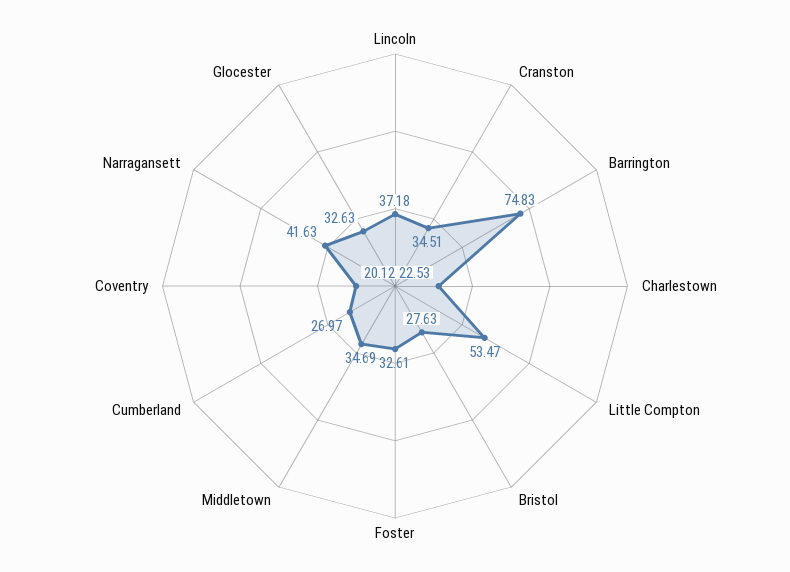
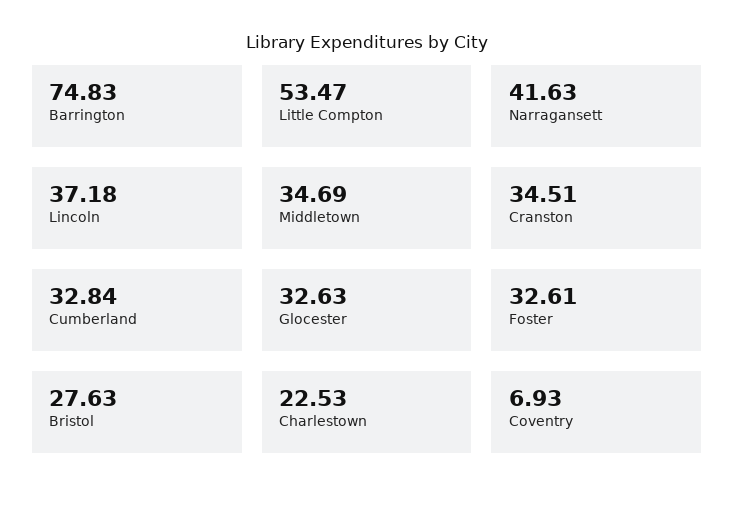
Cumberland: 26.97 -> 32.84
Coventry: 20.12 -> 6.93

